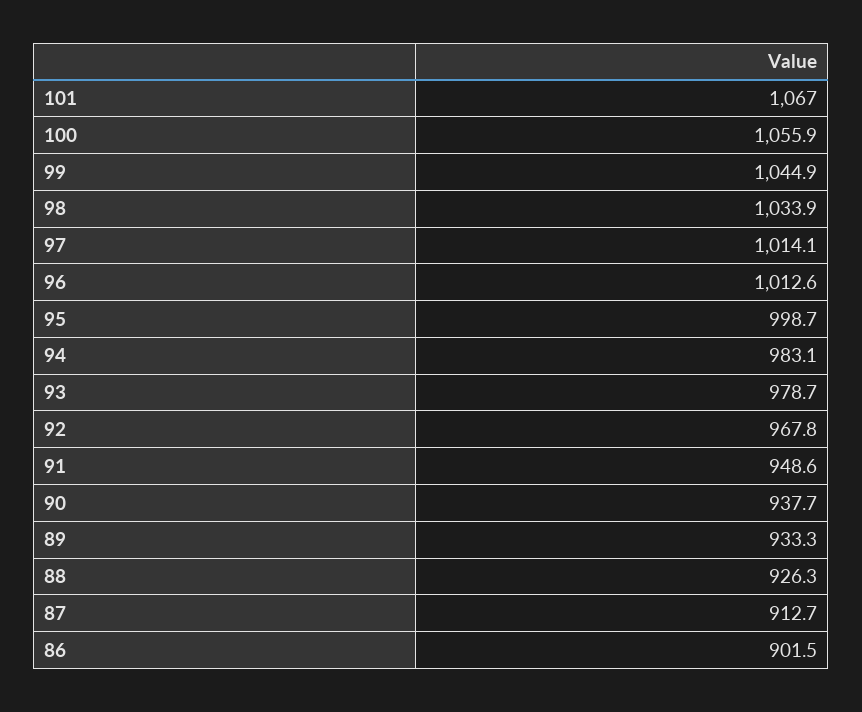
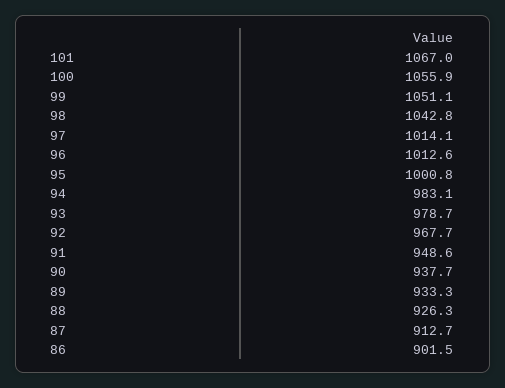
99: 1044.9 -> 1051.1
98: 1033.9 -> 1042.8
95: 998.7 -> 1000.8
92: 967.8 -> 967.7

